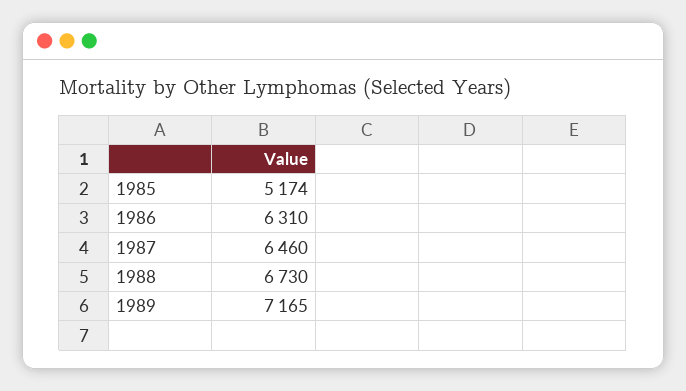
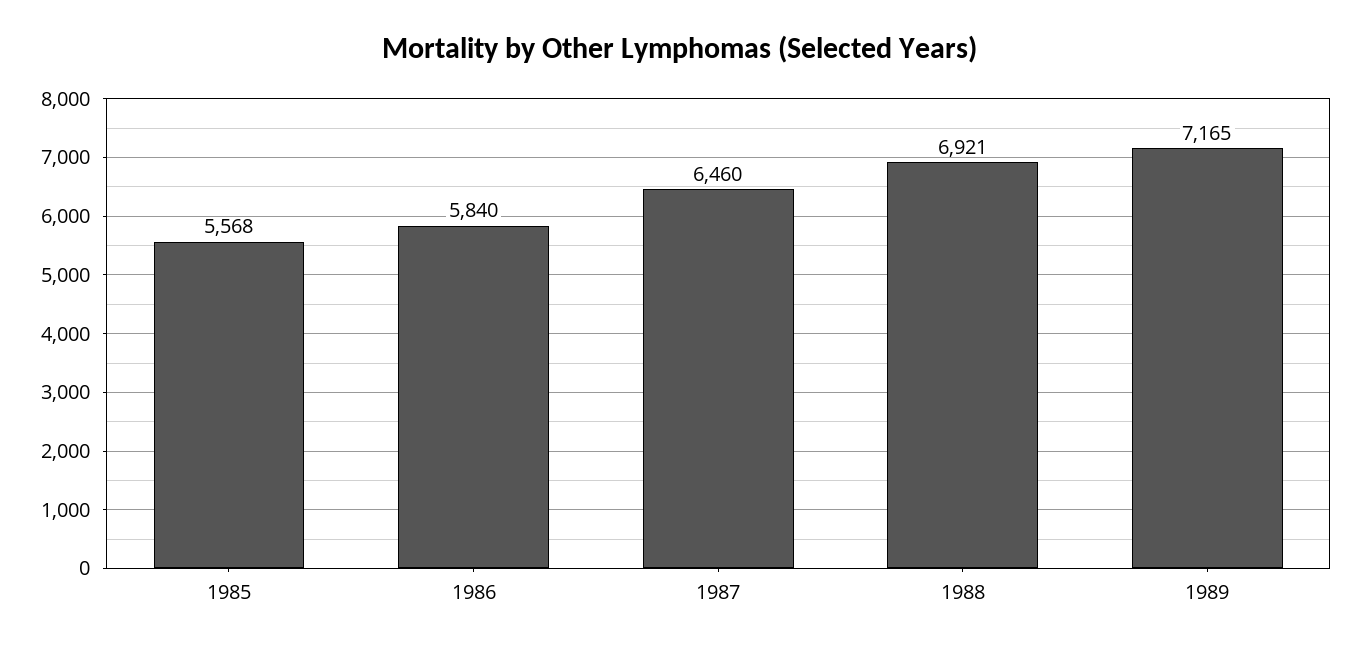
1985: 5174 -> 5568
1986: 6310 -> 5840
1988: 6730 -> 6921

